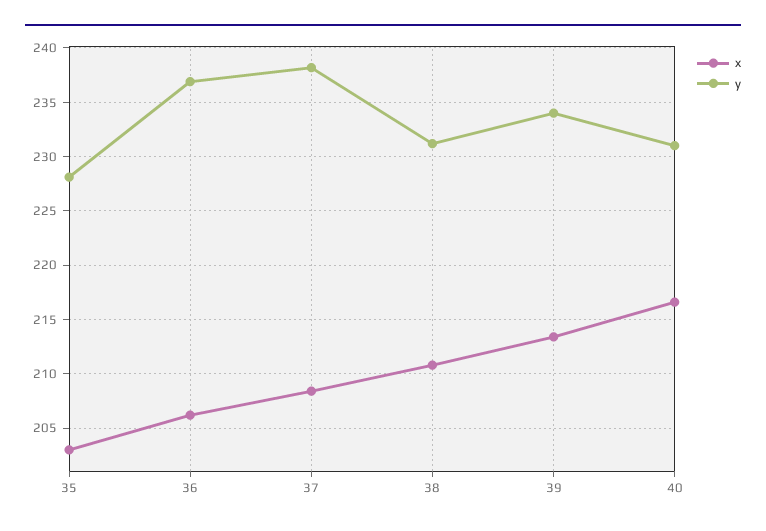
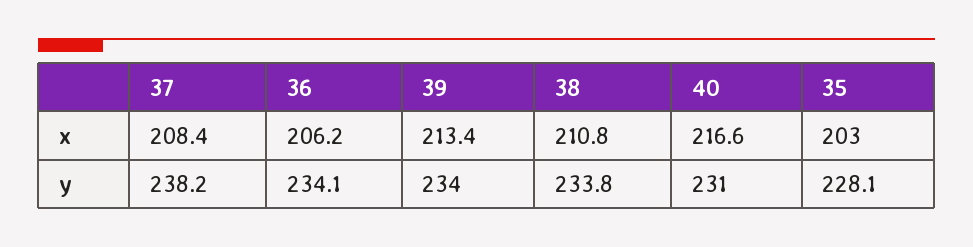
y, 36: 237 -> 234.1
y, 38: 231 -> 233.8

